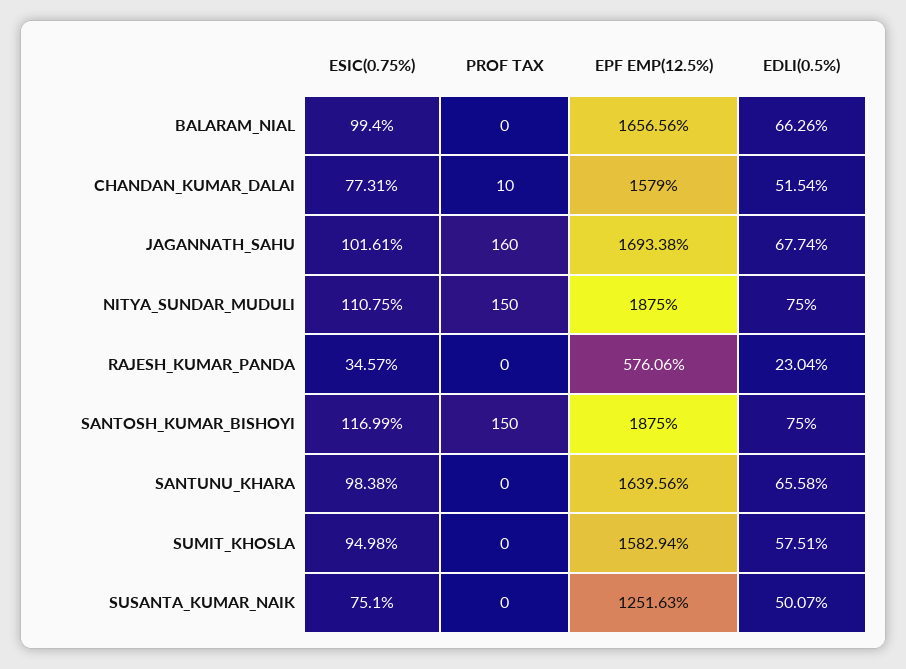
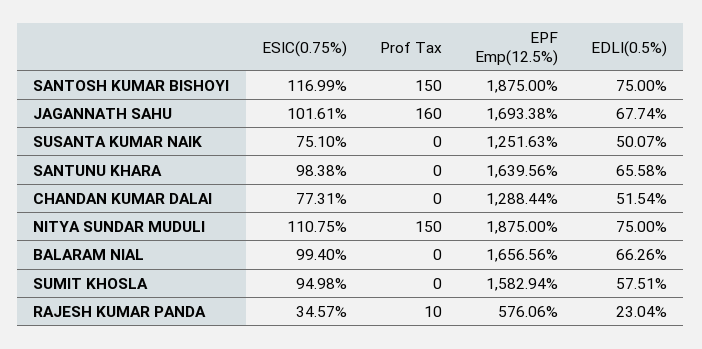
PROF TAX, CHANDAN_KUMAR_DALAI: 10 -> 0
EPF EMP(12.5%), CHANDAN_KUMAR_DALAI: 1579 -> 1288.44
PROF TAX, RAJESH_KUMAR_PANDA: 0 -> 10

